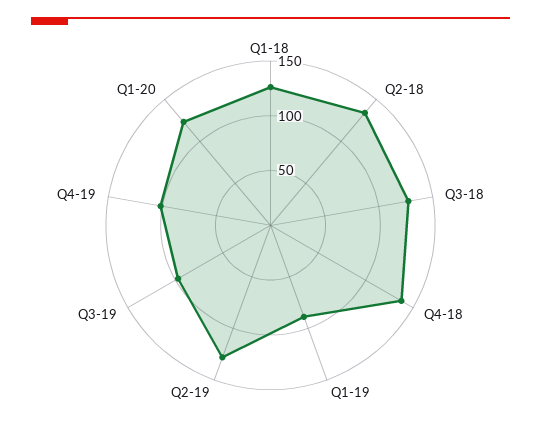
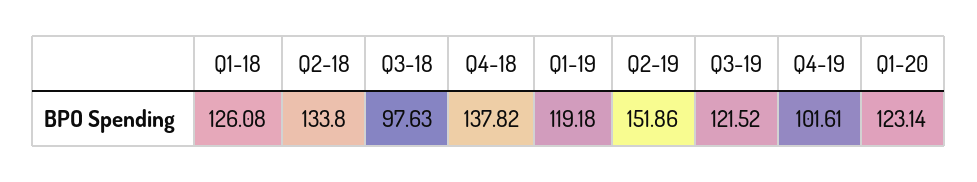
Q3-18: 130 -> 97.63
Q1-19: 90 -> 119.18
Q2-19: 130 -> 151.86
Q3-19: 100 -> 121.52

